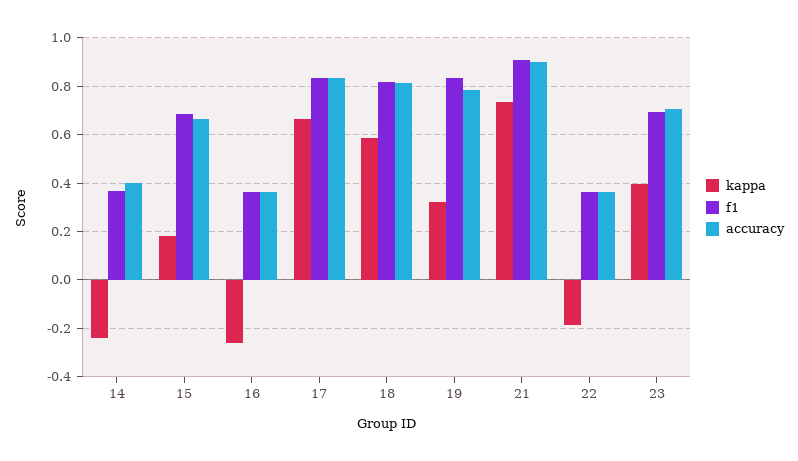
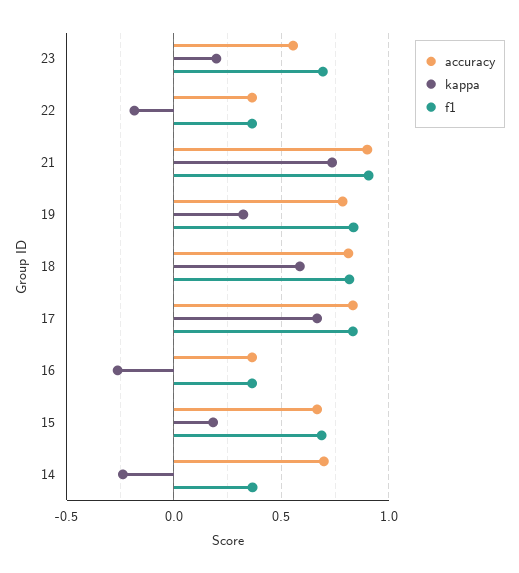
accuracy, 14: 0.4 -> 0.7
kappa, 23: 0.4 -> 0.2
accuracy, 23: 0.7 -> 0.55

